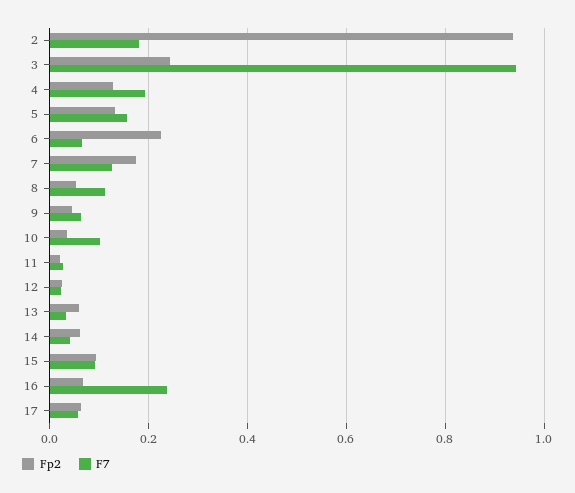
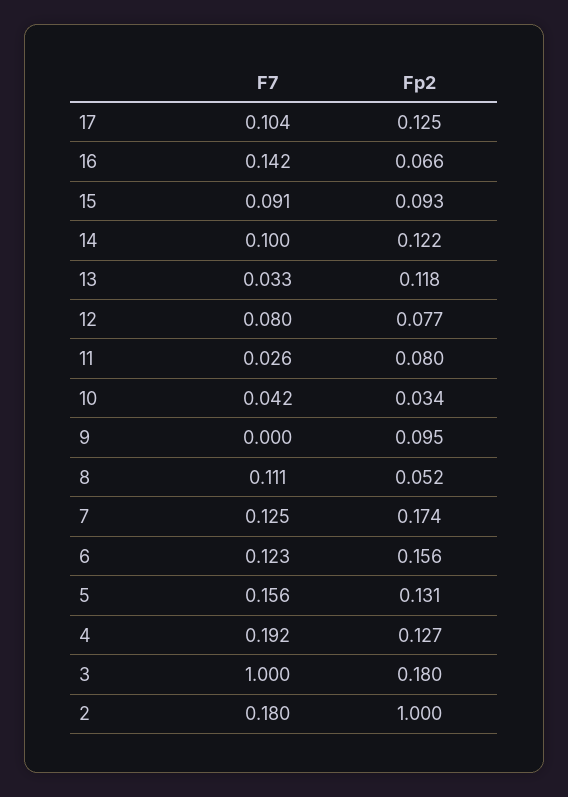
Fp2, 2: 0.94 -> 1
Fp2, 3: 0.24 -> 0.18
F7, 3: 0.94 -> 1
Fp2, 6: 0.22 -> 0.156
F7, 6: 0.06 -> 0.123
Fp2, 9: 0.04 -> 0.095
F7, 9: 0.06 -> 0
F7, 10: 0.1 -> 0.042
Fp2, 11: 0.02 -> 0.08
Fp2, 12: 0.02 -> 0.077
F7, 12: 0.02 -> 0.08
Fp2, 13: 0.06 -> 0.118
Fp2, 14: 0.06 -> 0.122
F7, 14: 0.04 -> 0.1
F7, 16: 0.24 -> 0.142
Fp2, 17: 0.06 -> 0.125
F7, 17: 0.06 -> 0.104

